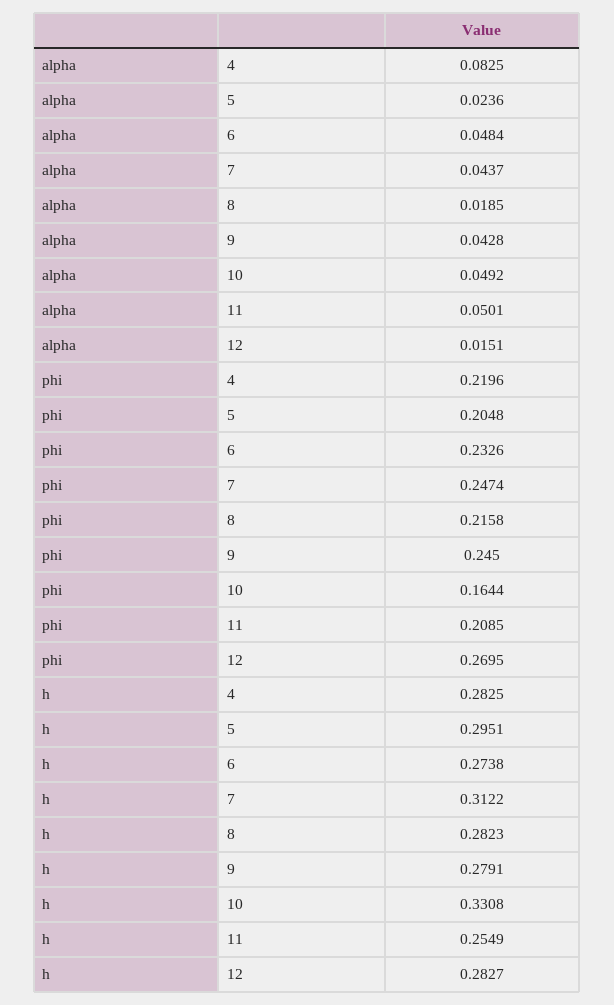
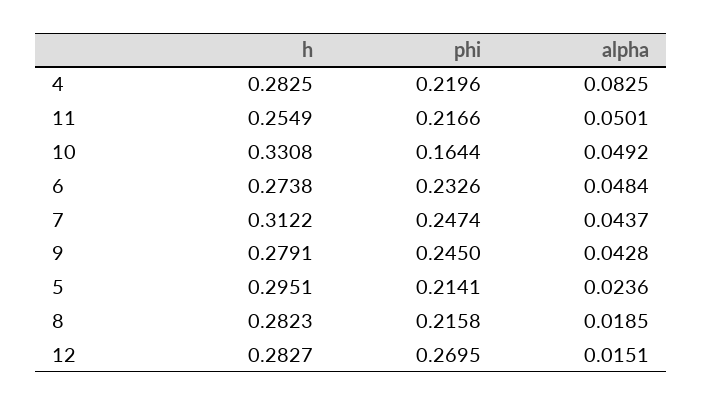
phi, 5: 0.2048 -> 0.2141
phi, 11: 0.2085 -> 0.2166

